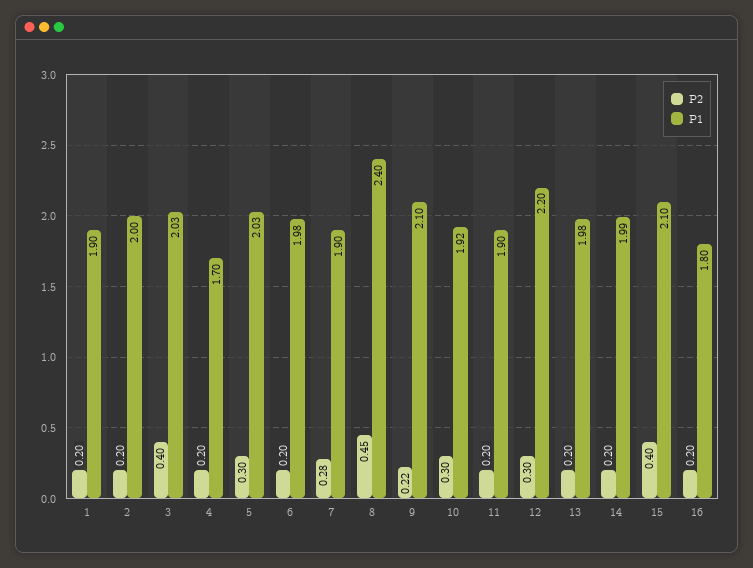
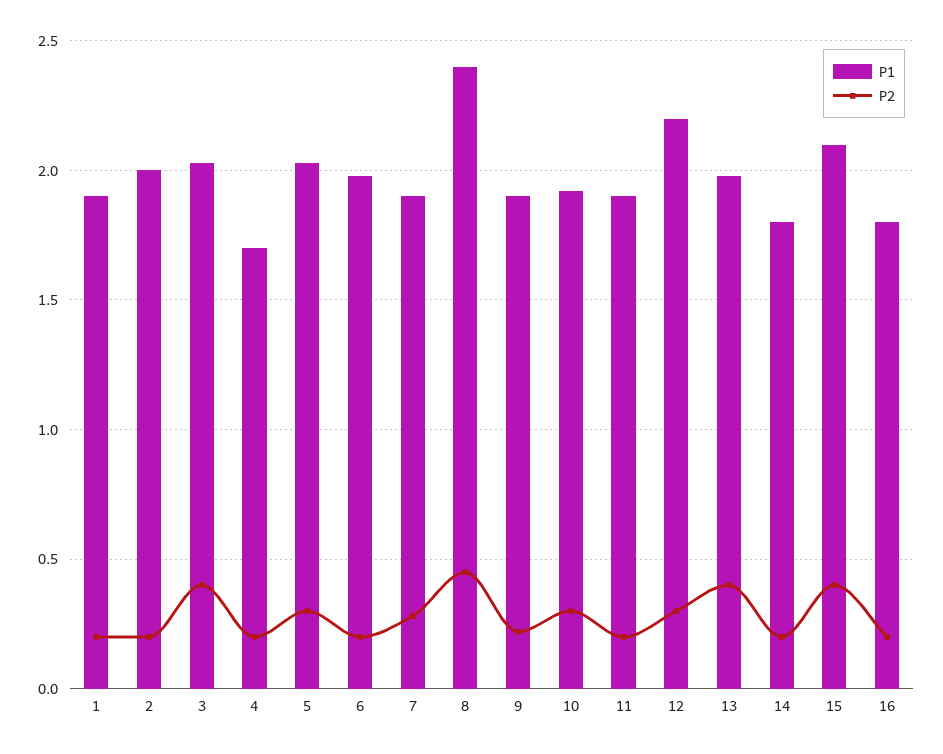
P1, 9: 2.1 -> 1.9
P2, 13: 0.2 -> 0.4
P1, 14: 1.99 -> 1.8

